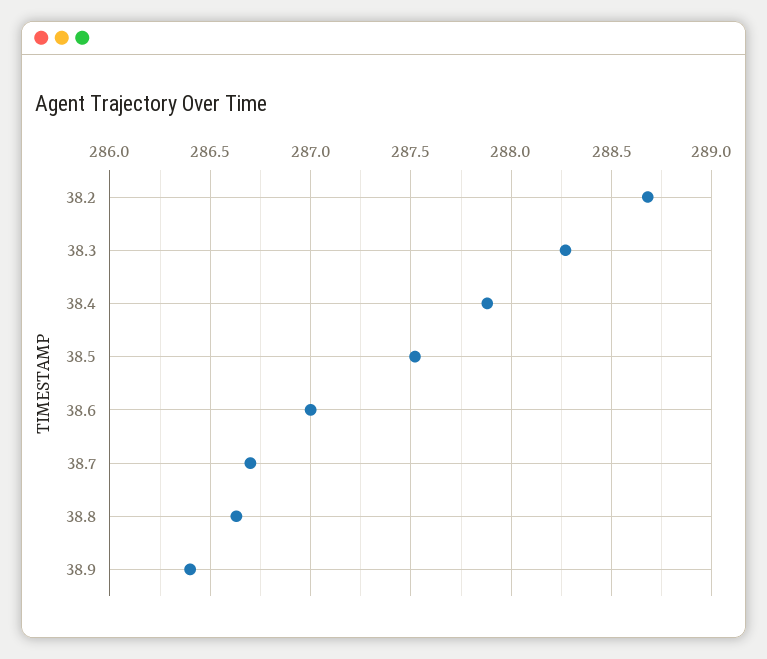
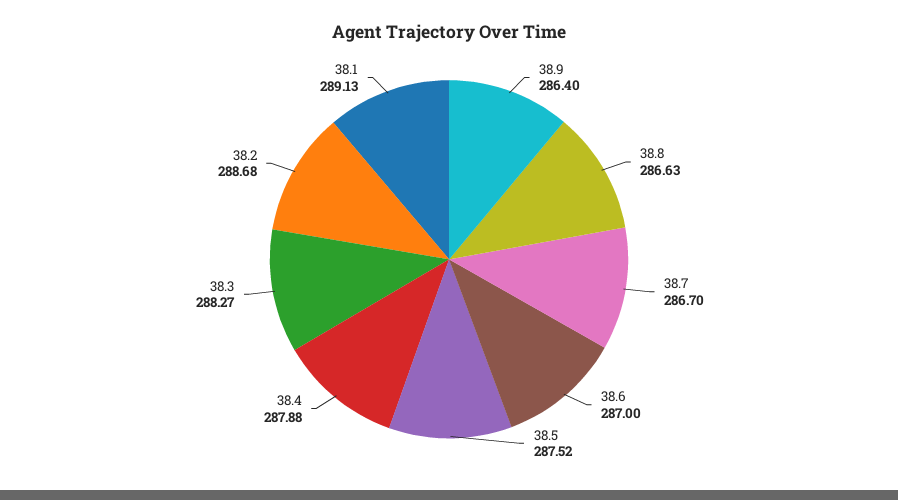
38.1: none -> 289.13

